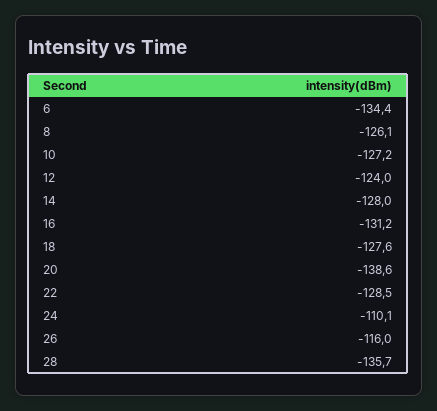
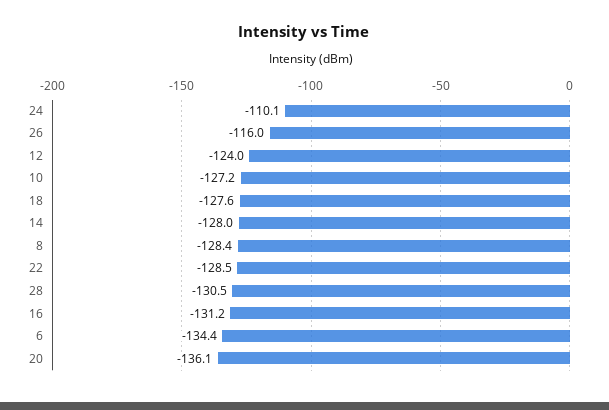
8: -126.1 -> -128.4
20: -138.6 -> -136.1
28: -135.7 -> -130.5

